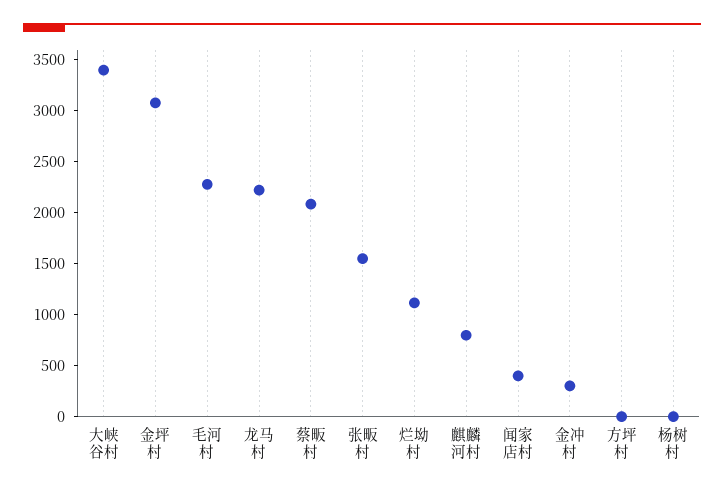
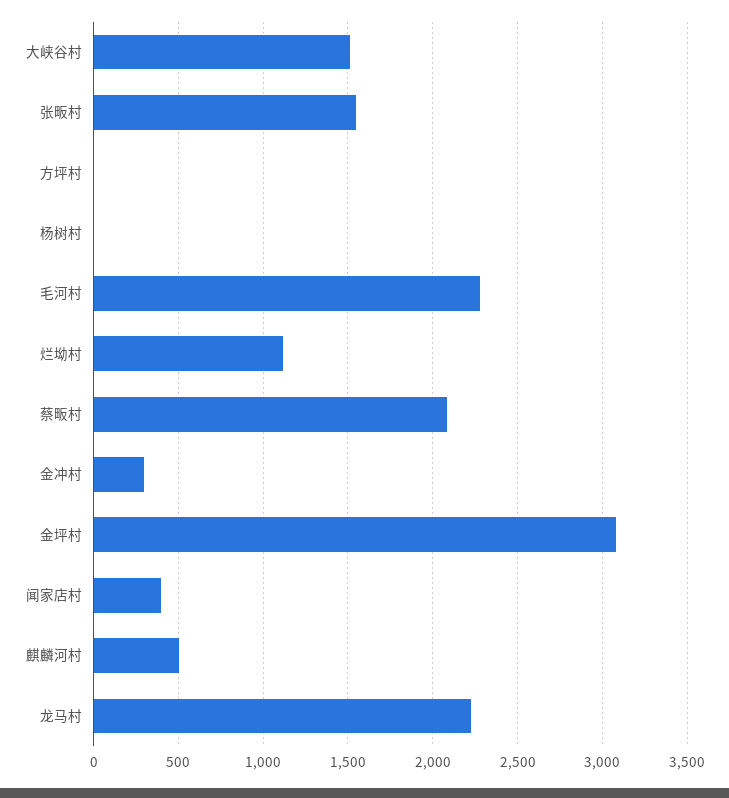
大峡谷村: 3400 -> 1500
麒麟河村: 800 -> 500

